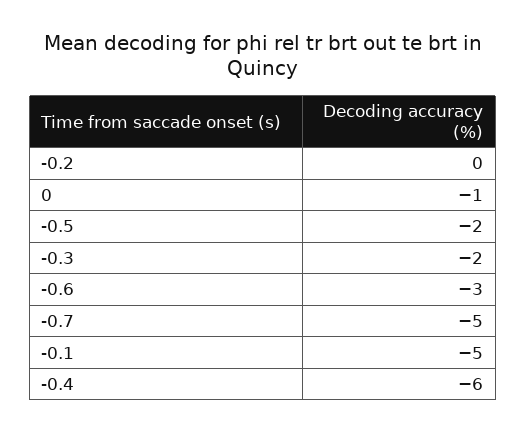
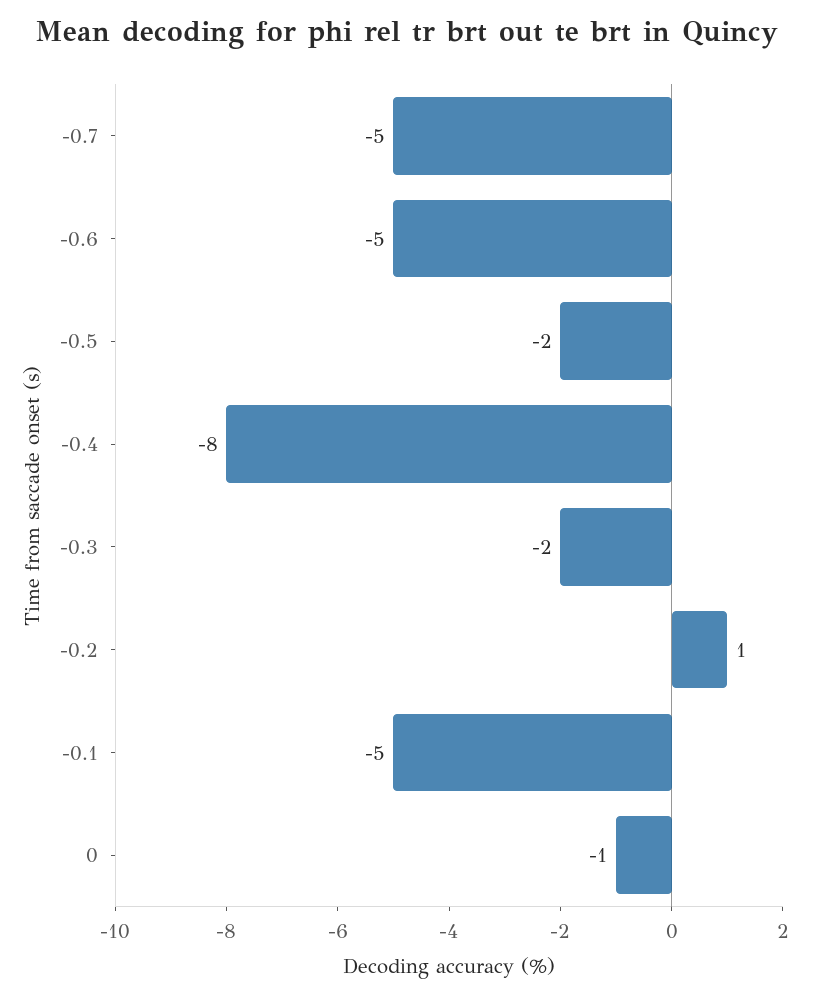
-0.2: 0 -> 1
-0.6: -3 -> -5
-0.4: -6 -> -8

